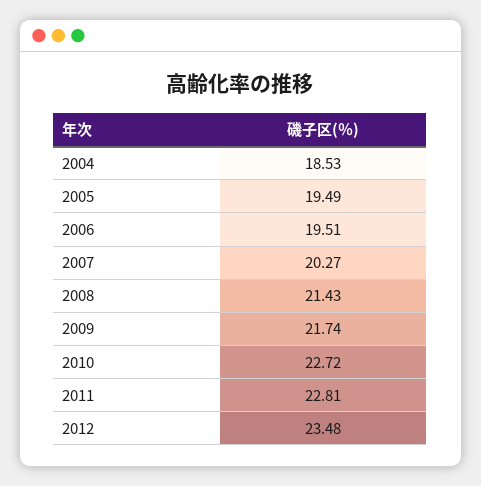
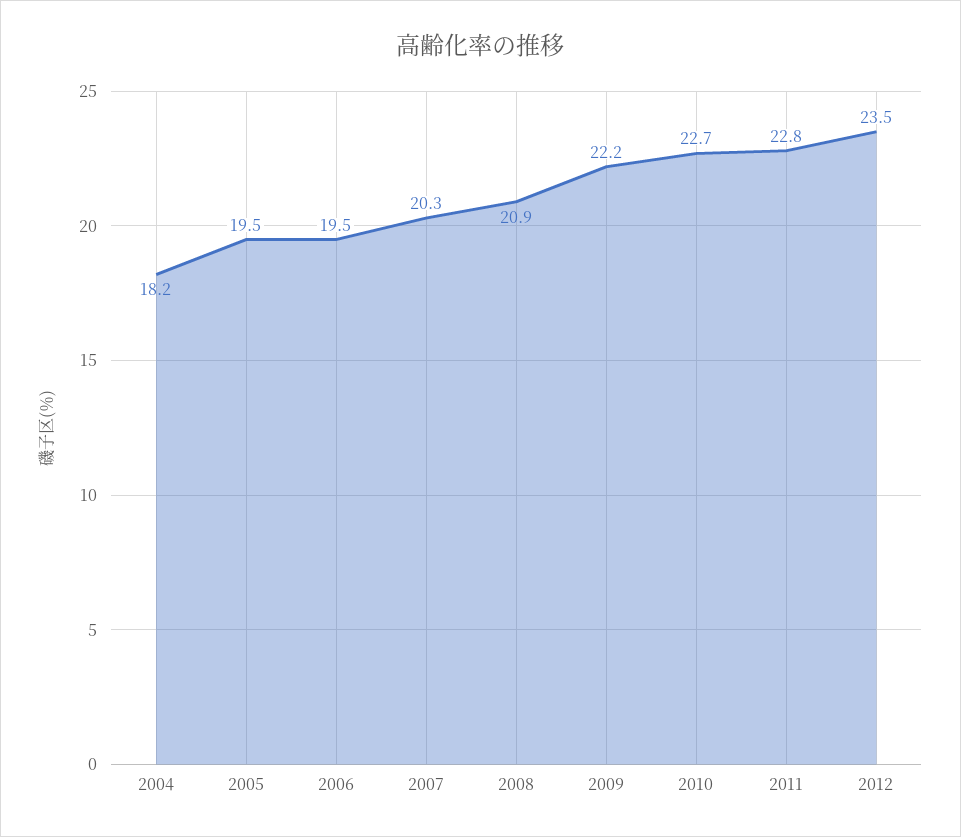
2004: 18.53 -> 18.2
2008: 21.43 -> 20.9
2009: 21.74 -> 22.2

